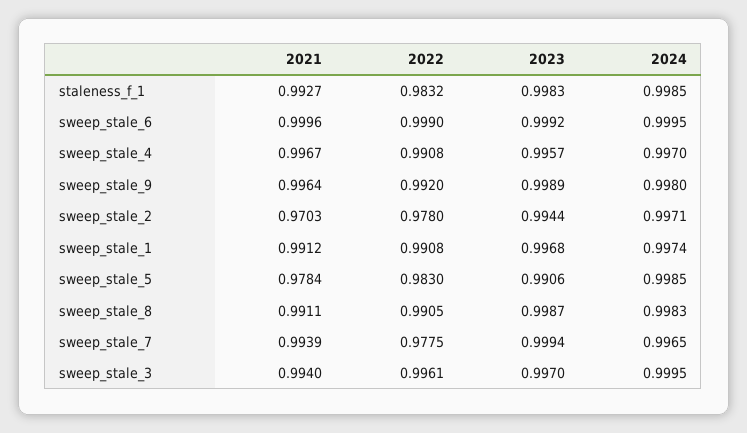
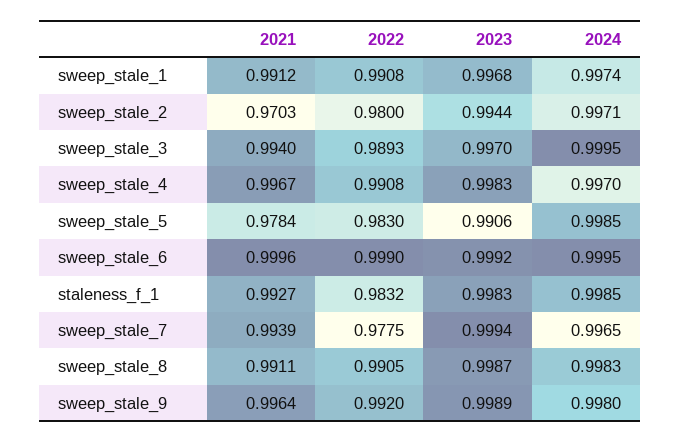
2023, sweep_stale_4: 0.9957 -> 0.9983
2022, sweep_stale_2: 0.978 -> 0.98
2022, sweep_stale_3: 0.9961 -> 0.9893

